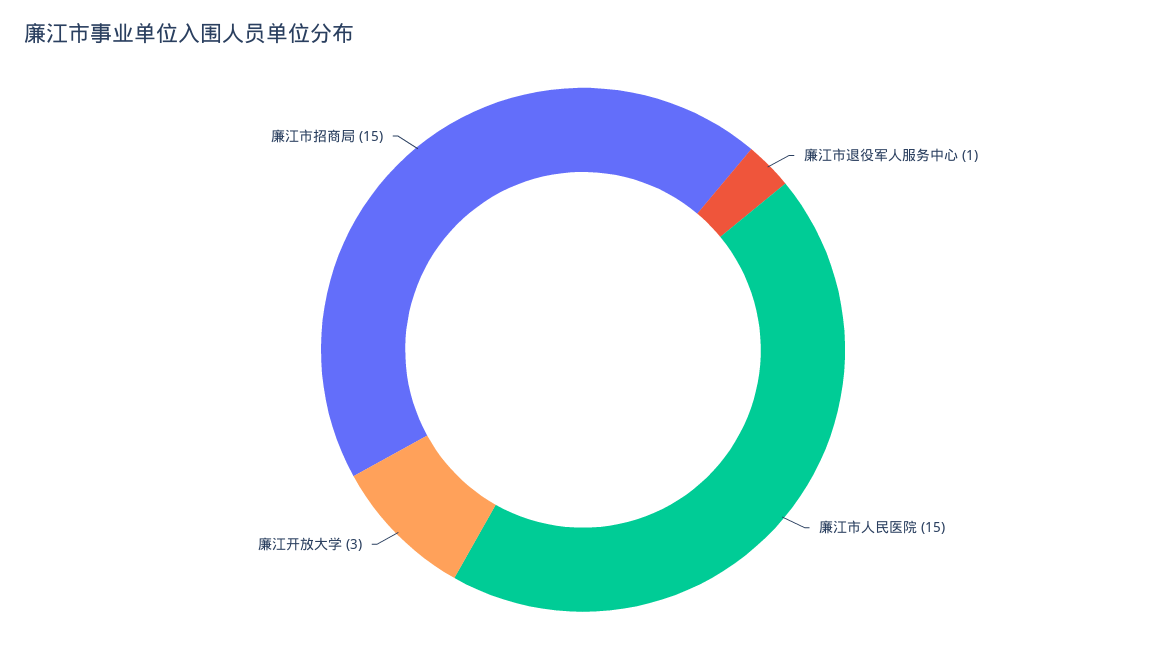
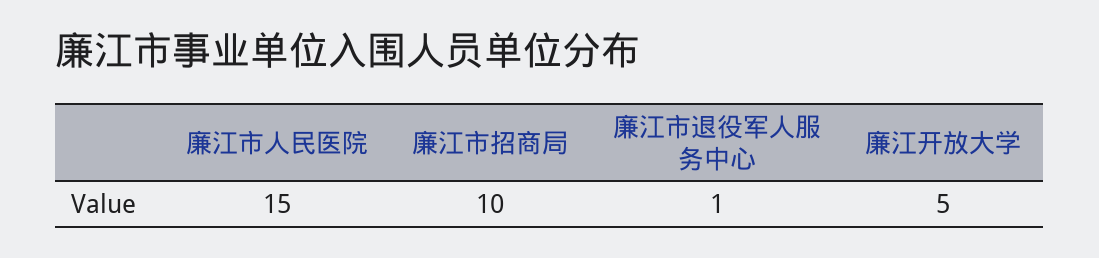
廉江开放大学: 3 -> 5
廉江市招商局: 15 -> 10

